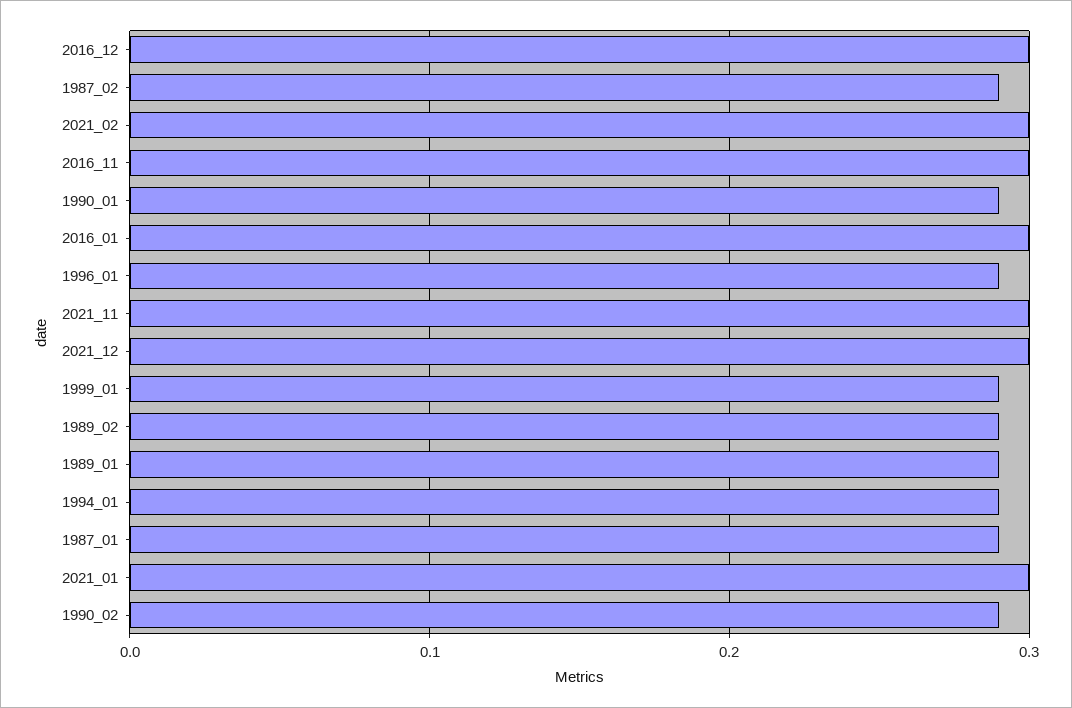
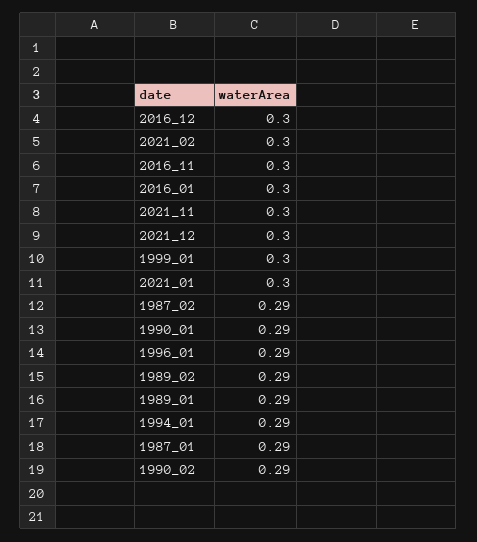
1999_01: 0.29 -> 0.3

